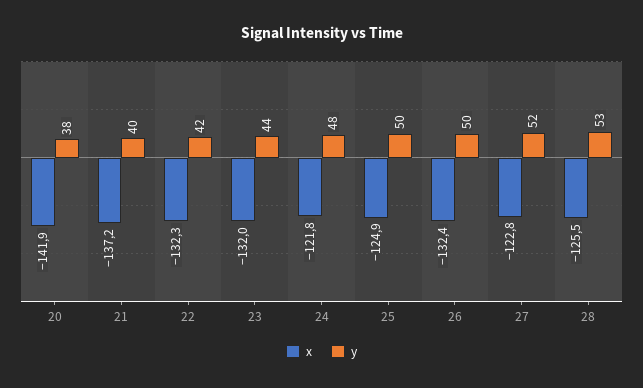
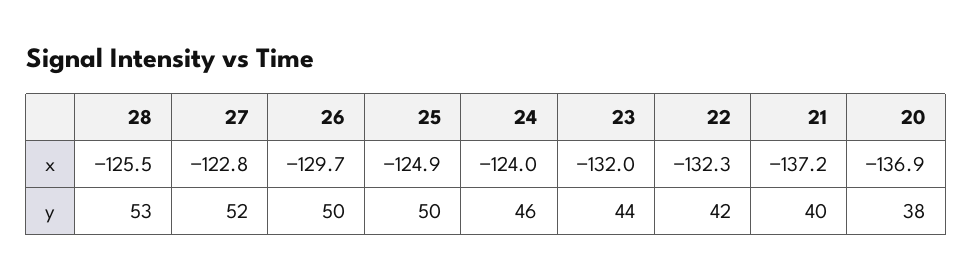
x, 20: -141.9 -> -136.9
x, 24: -121.8 -> -124
y, 24: 48 -> 46
x, 26: -132.4 -> -129.7

